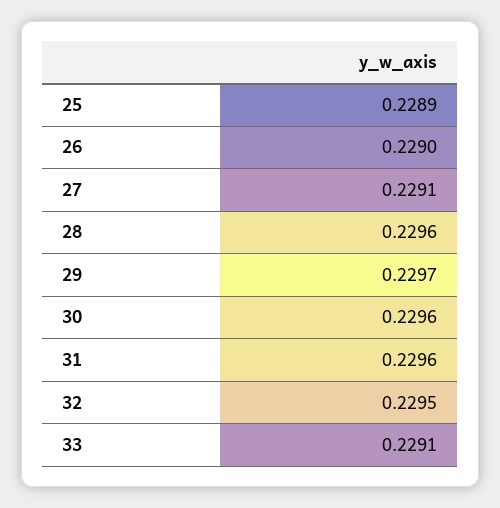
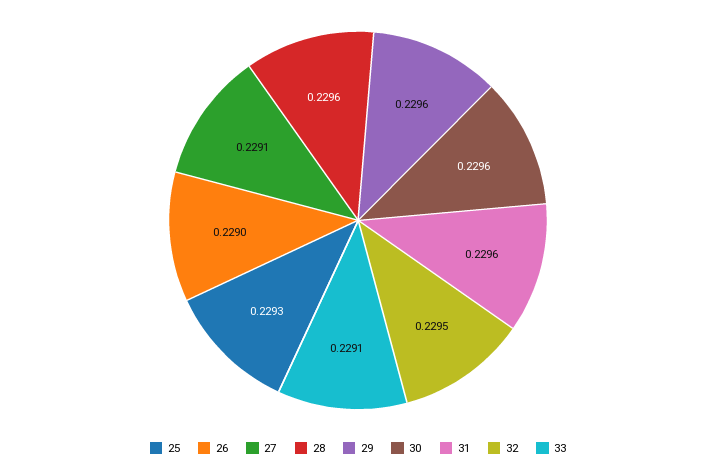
25: 0.2289 -> 0.2293
29: 0.2297 -> 0.2296

